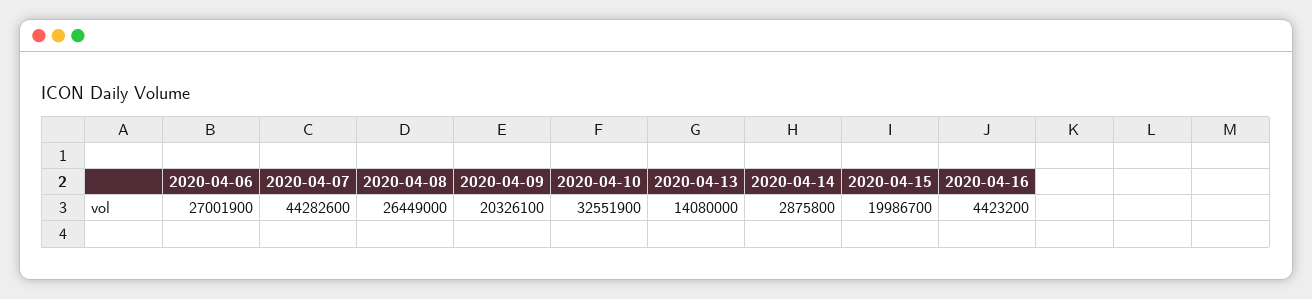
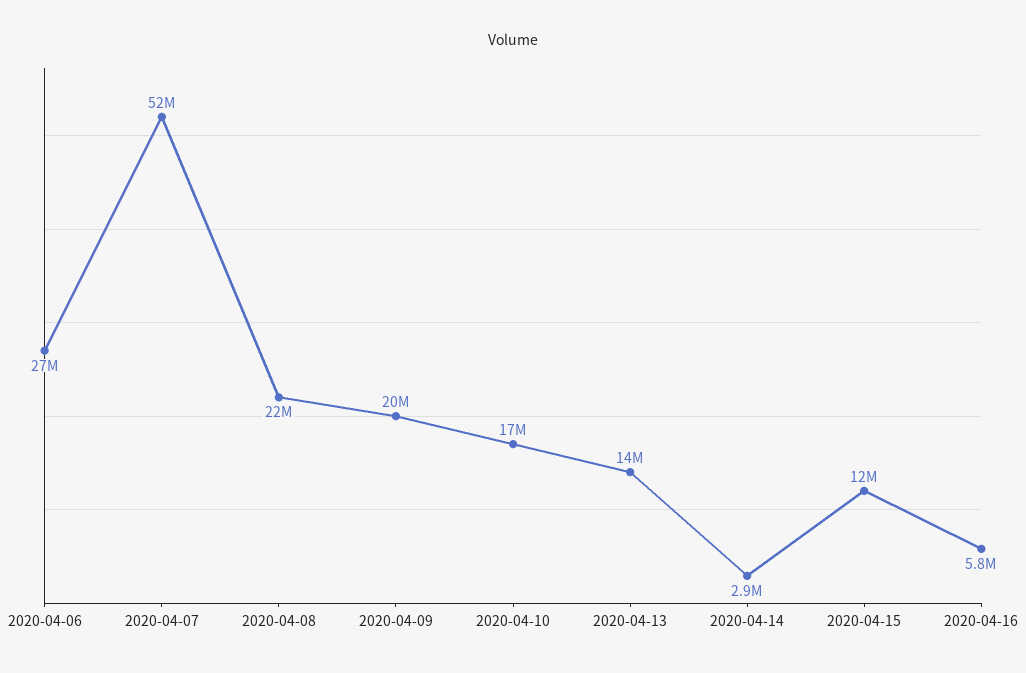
2020-04-07: 44282600 -> 52000000
2020-04-08: 26449000 -> 22000000
2020-04-10: 32551900 -> 17000000
2020-04-15: 19986700 -> 12000000
2020-04-16: 4423200 -> 5800000

